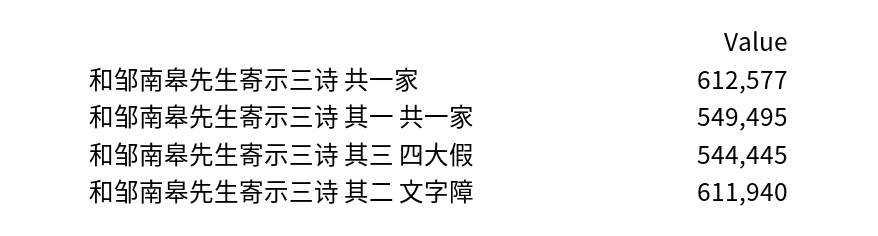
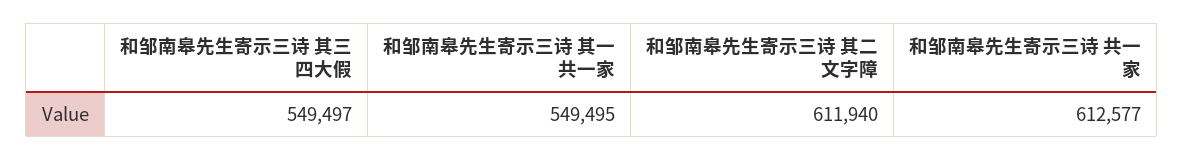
和邹南皋先生寄示三诗 其三 四大假: 544445 -> 549497

